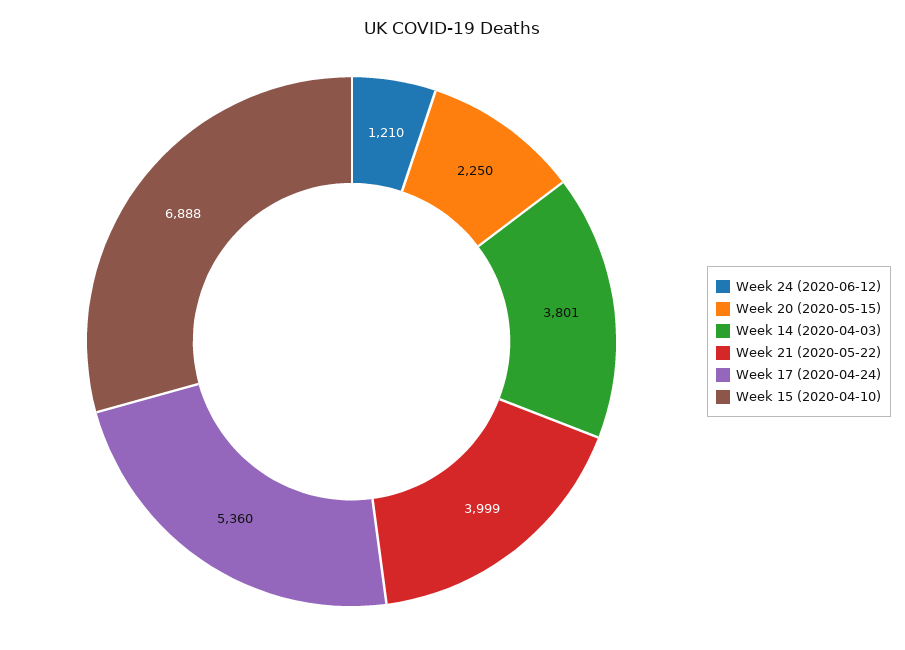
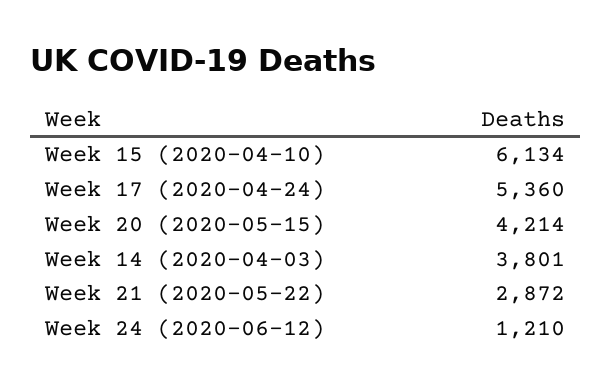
Week 20 (2020-05-15): 2250 -> 4214
Week 21 (2020-05-22): 3999 -> 2872
Week 15 (2020-04-10): 6888 -> 6134

